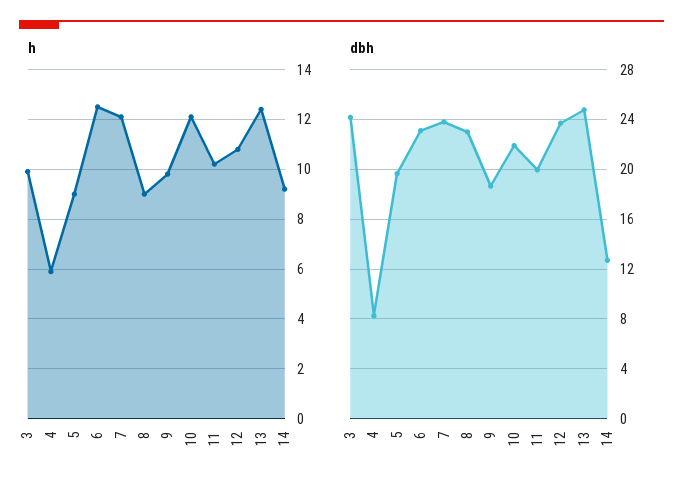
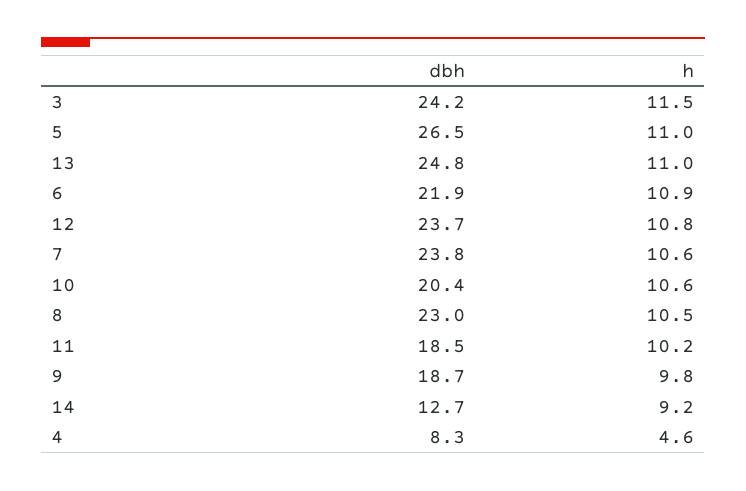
h, 3: 10 -> 11.5
h, 4: 6 -> 4.6
h, 5: 9 -> 11
h, 6: 12.5 -> 10.9
h, 7: 12 -> 10.6
h, 8: 9 -> 10.5
h, 10: 12 -> 10.6
h, 13: 12.5 -> 11
dbh, 5: 19.5 -> 26.5
dbh, 6: 23 -> 21.9
dbh, 10: 22 -> 20.4
dbh, 11: 20 -> 18.5

